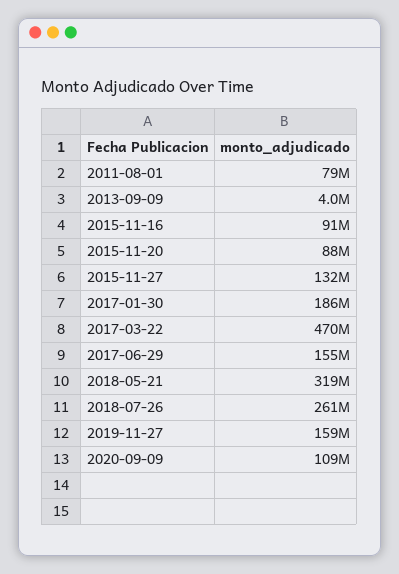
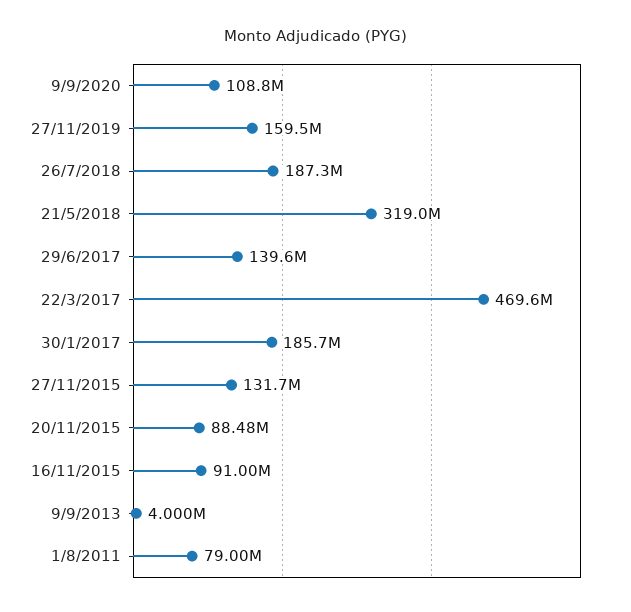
2017-06-29: 155000000 -> 139600000
2018-07-26: 261000000 -> 187300000

